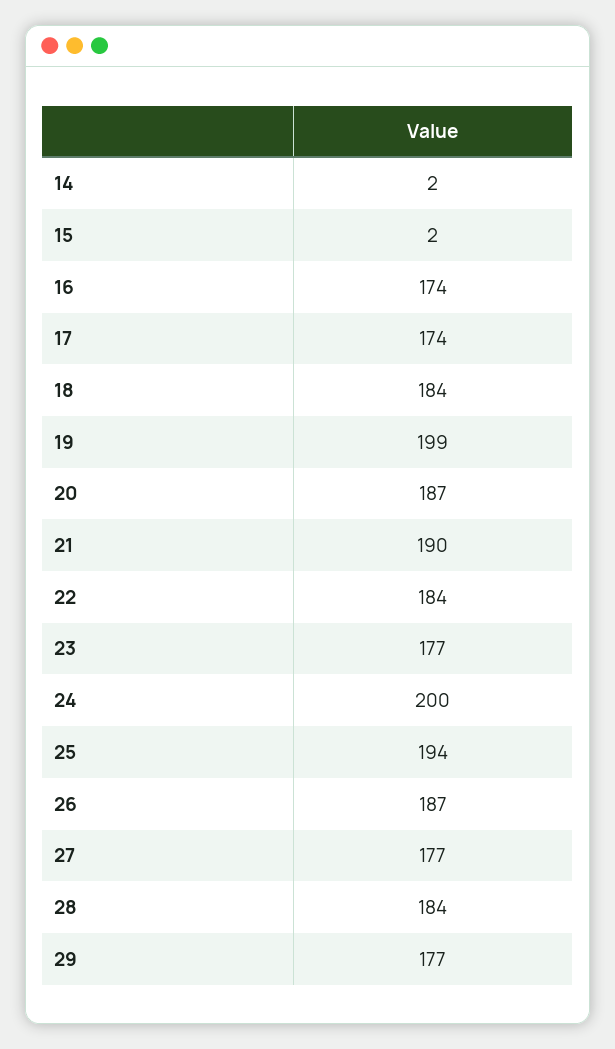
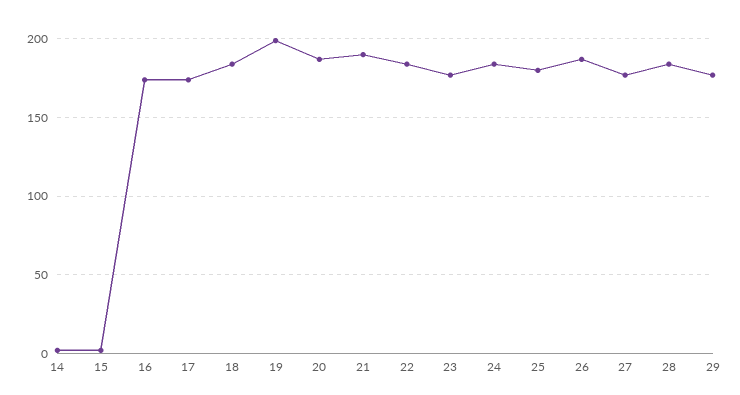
24: 200 -> 185
25: 194 -> 180

